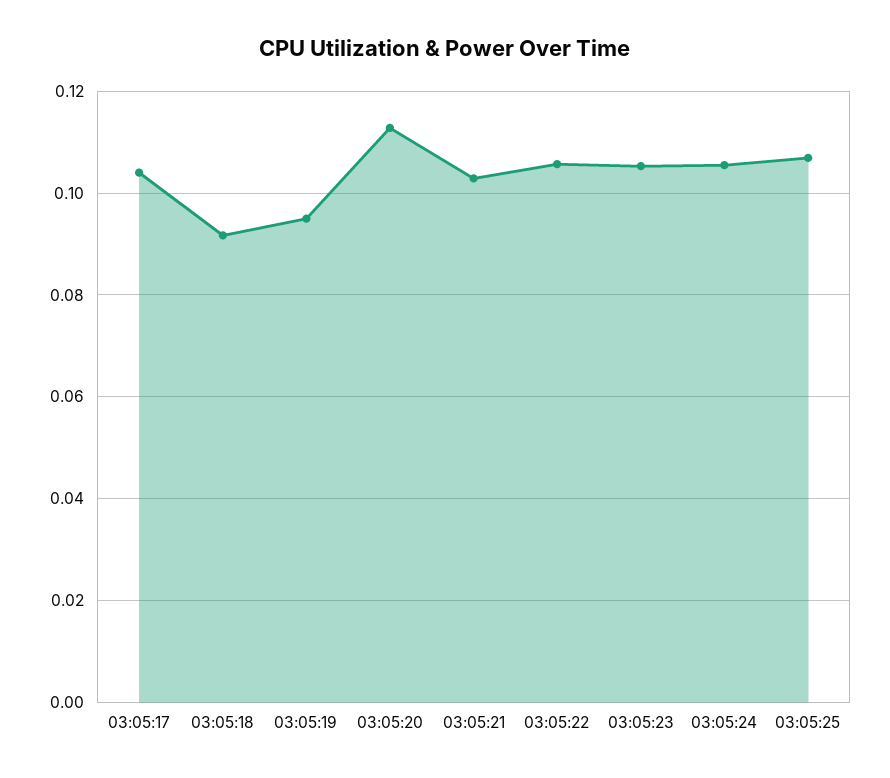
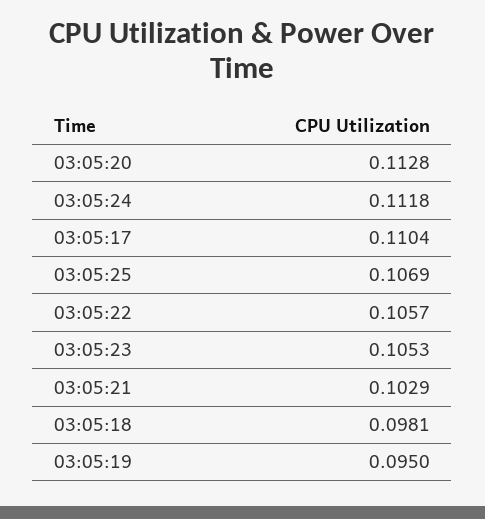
03:05:17: 0.104 -> 0.1104
03:05:18: 0.092 -> 0.0981
03:05:24: 0.106 -> 0.1118

